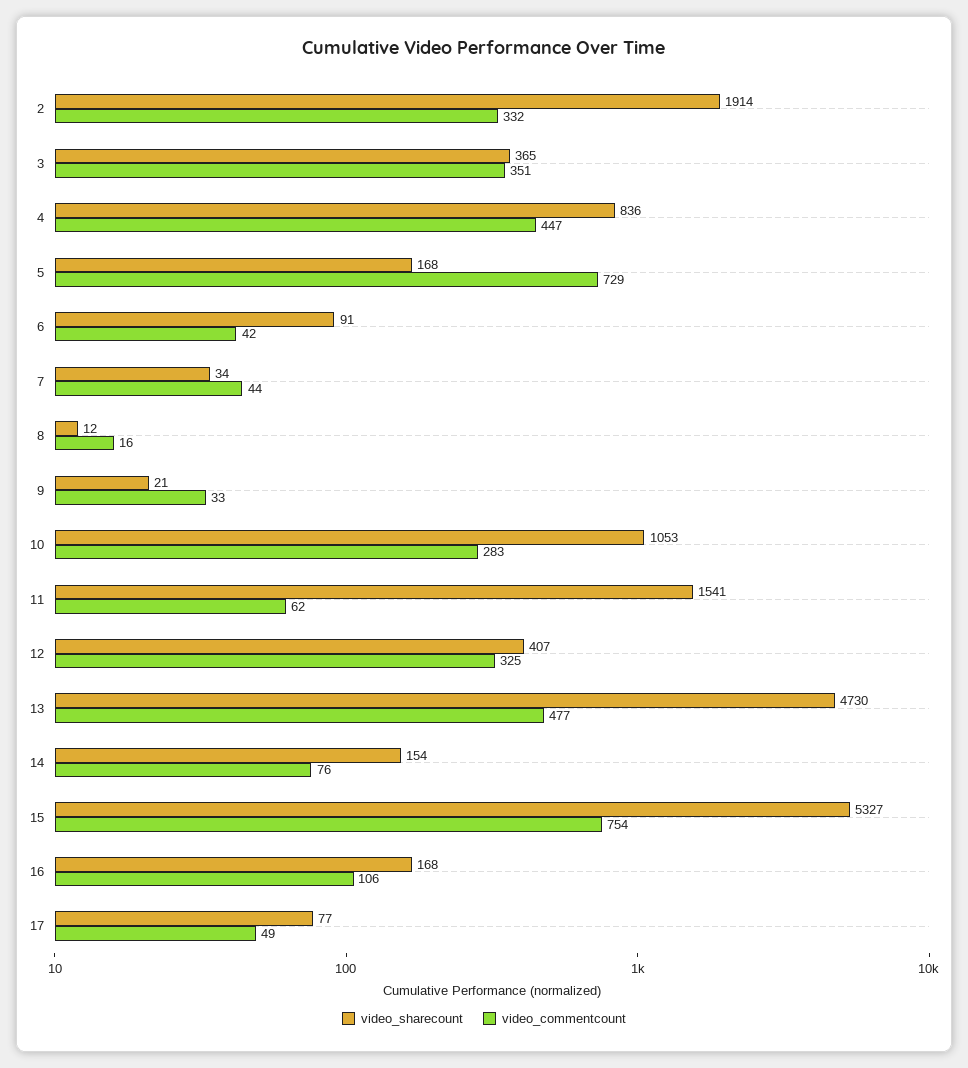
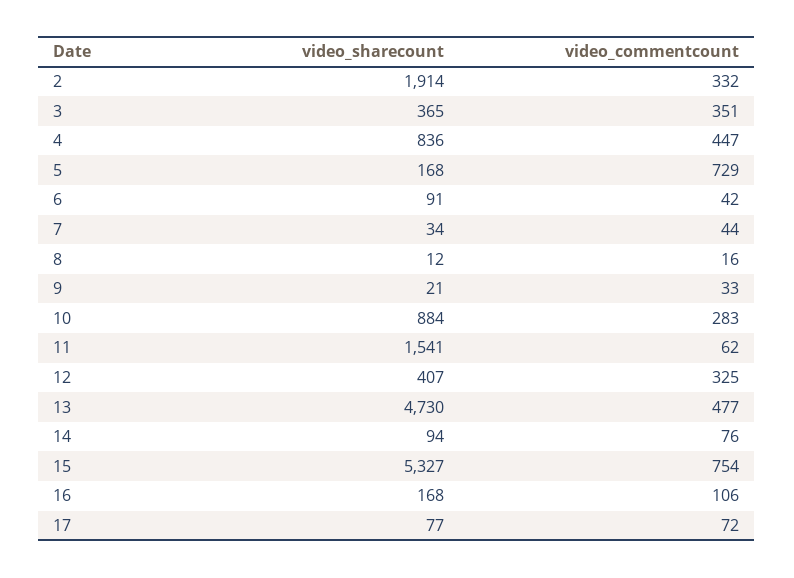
video_sharecount, 10: 1053 -> 884
video_sharecount, 14: 154 -> 94
video_commentcount, 17: 49 -> 72

